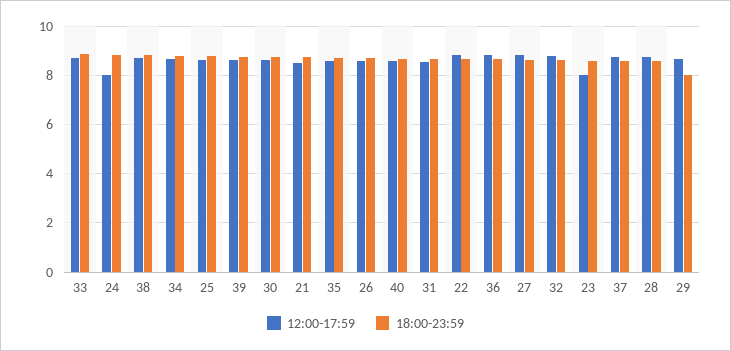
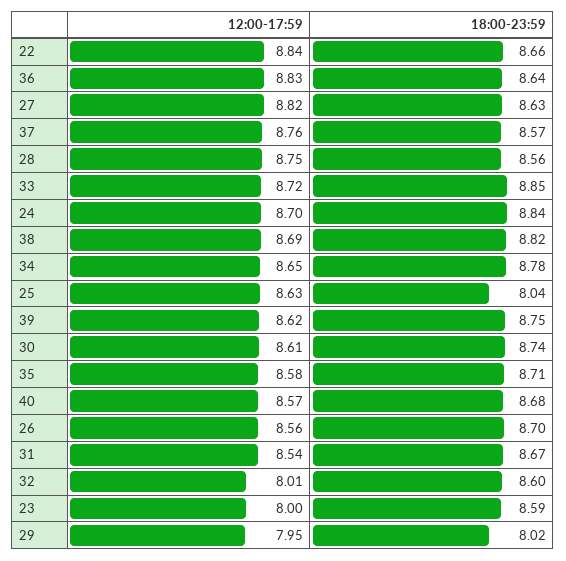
12:00-17:59, 24: 8 -> 8.7
18:00-23:59, 25: 8.75 -> 8.04
12:00-17:59, 21: 8.5 -> none
18:00-23:59, 21: 8.75 -> none
12:00-17:59, 32: 8.75 -> 8.01
12:00-17:59, 29: 8.75 -> 7.95

